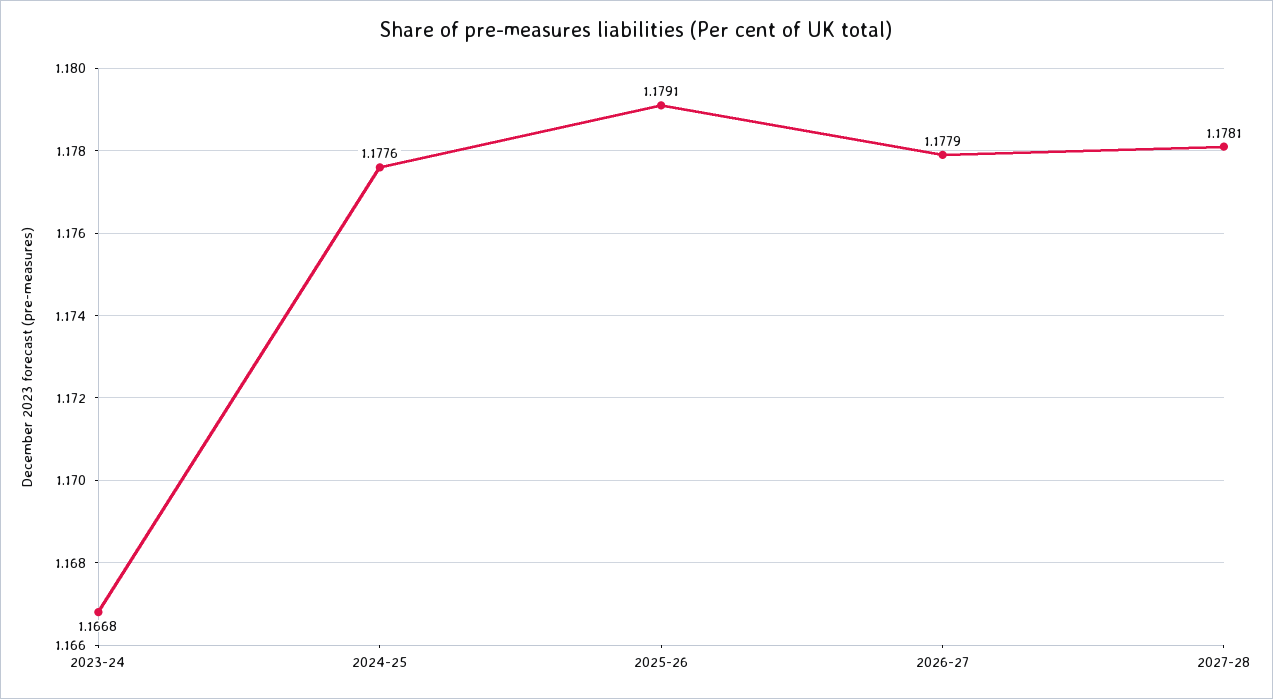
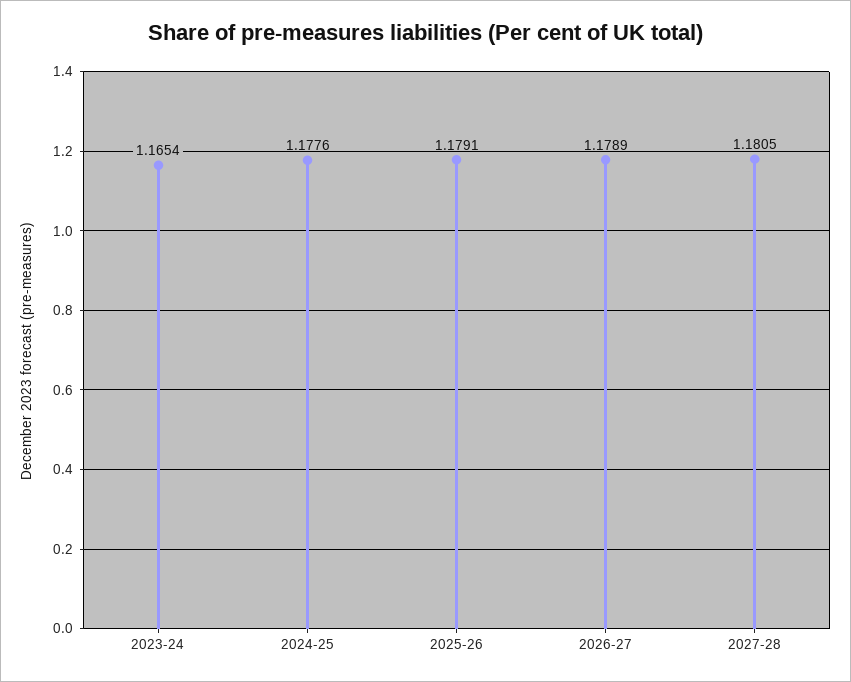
2023-24: 1.1668 -> 1.1654
2026-27: 1.1779 -> 1.1789
2027-28: 1.1781 -> 1.1805

